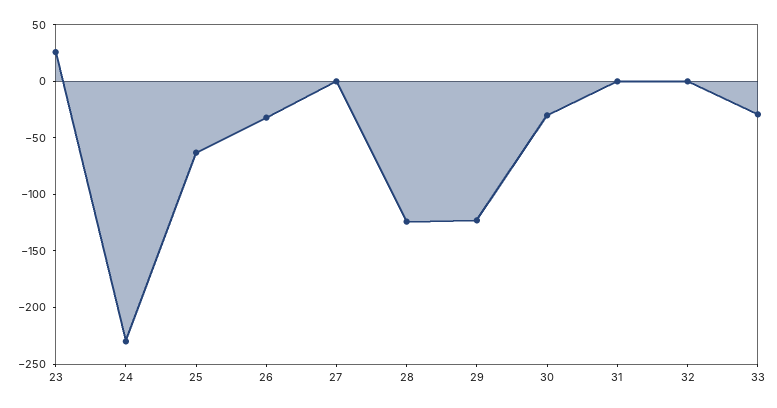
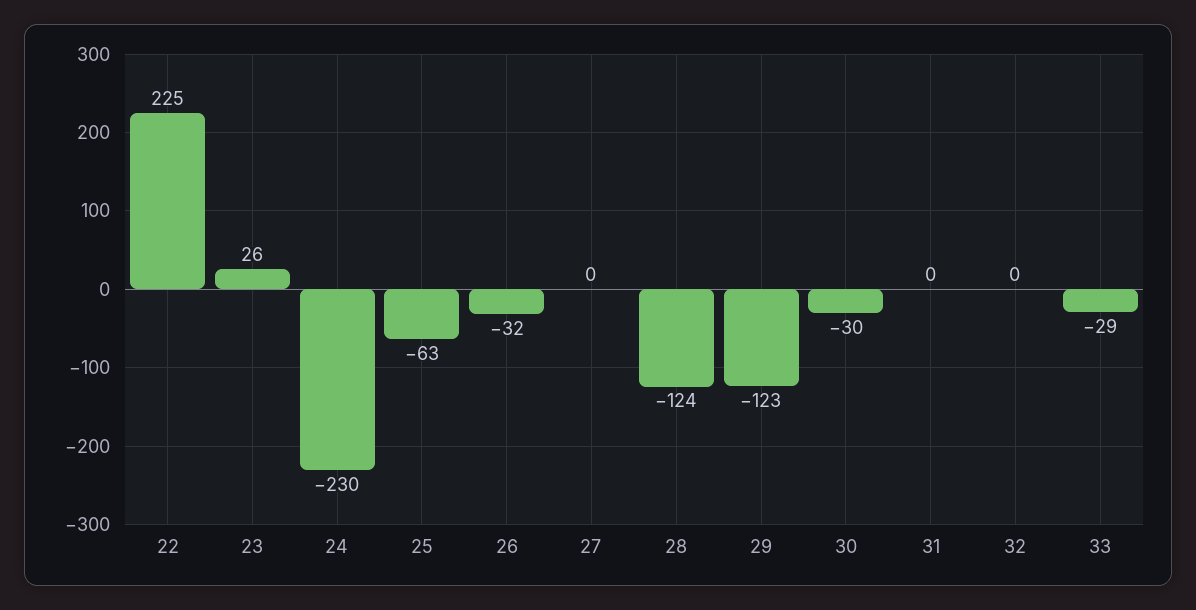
22: none -> 225

